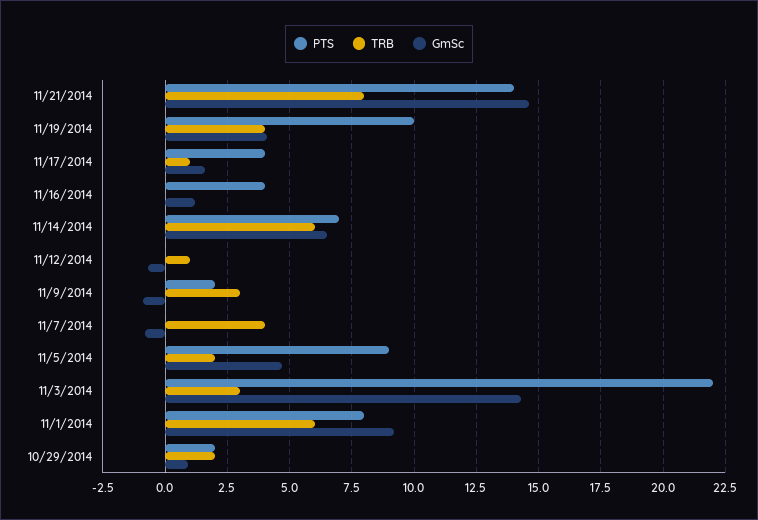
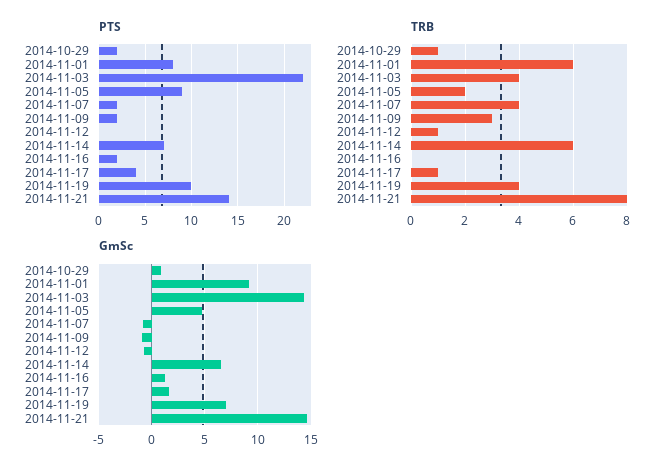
GmSc, 11/19/2014: 4 -> 7
PTS, 11/16/2014: 4 -> 2
PTS, 11/7/2014: 0 -> 2
TRB, 11/3/2014: 3 -> 4
TRB, 10/29/2014: 2 -> 1

